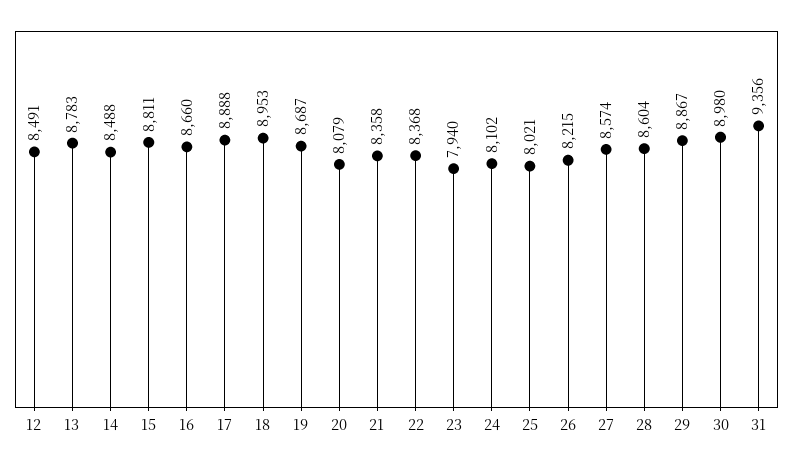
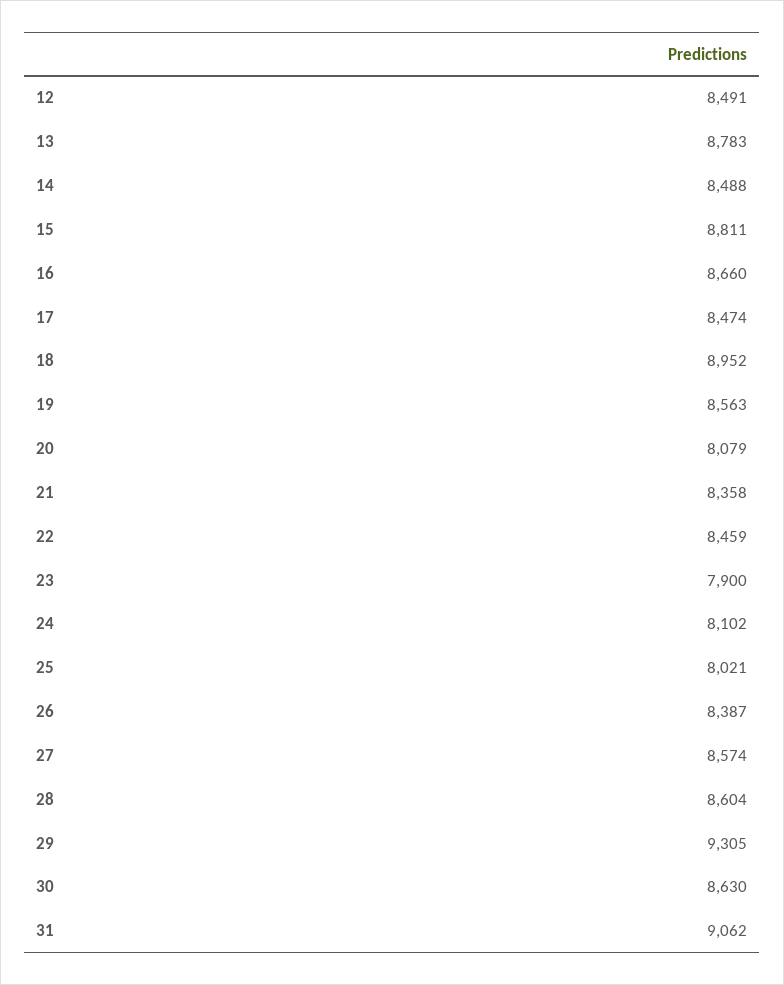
17: 8888 -> 8474
18: 8953 -> 8952
19: 8687 -> 8563
22: 8368 -> 8459
23: 7940 -> 7900
26: 8215 -> 8387
29: 8867 -> 9305
30: 8980 -> 8630
31: 9356 -> 9062

